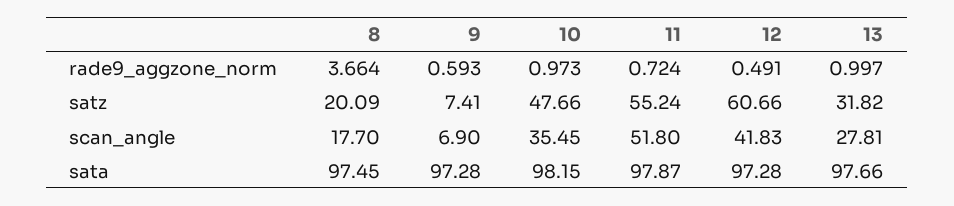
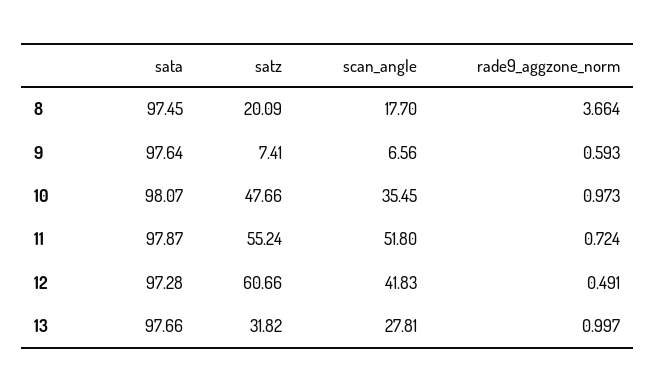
9, scan_angle: 6.9 -> 6.56
9, sata: 97.28 -> 97.64
10, sata: 98.15 -> 98.07

